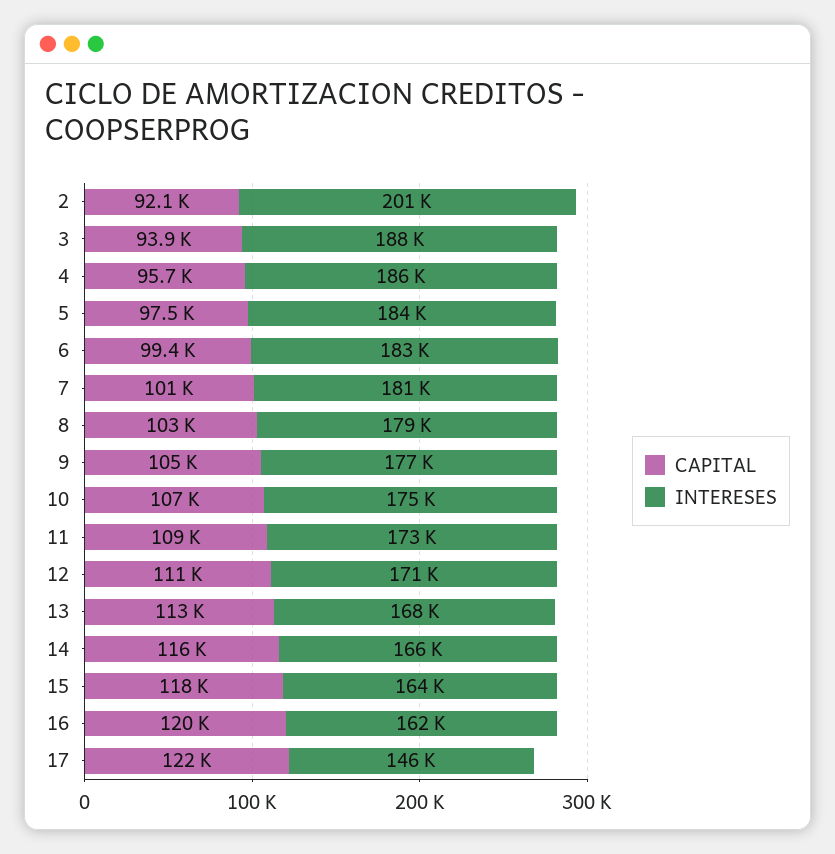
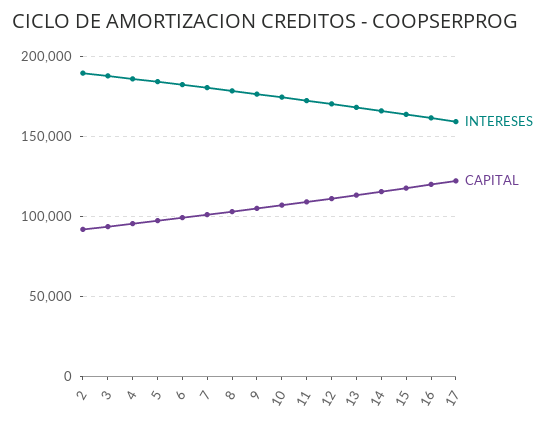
INTERESES, 2: 201000 -> 190000
INTERESES, 17: 146000 -> 160000

